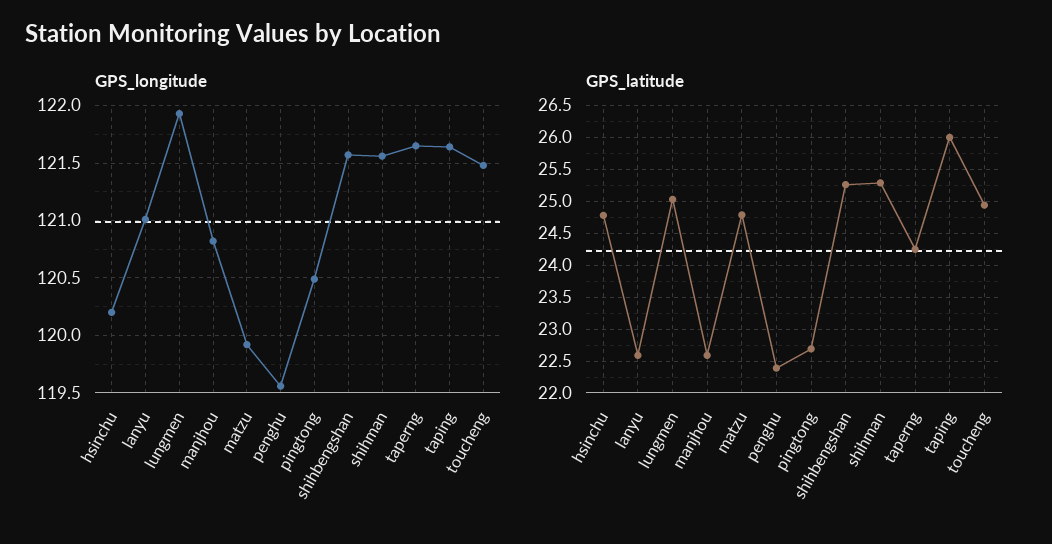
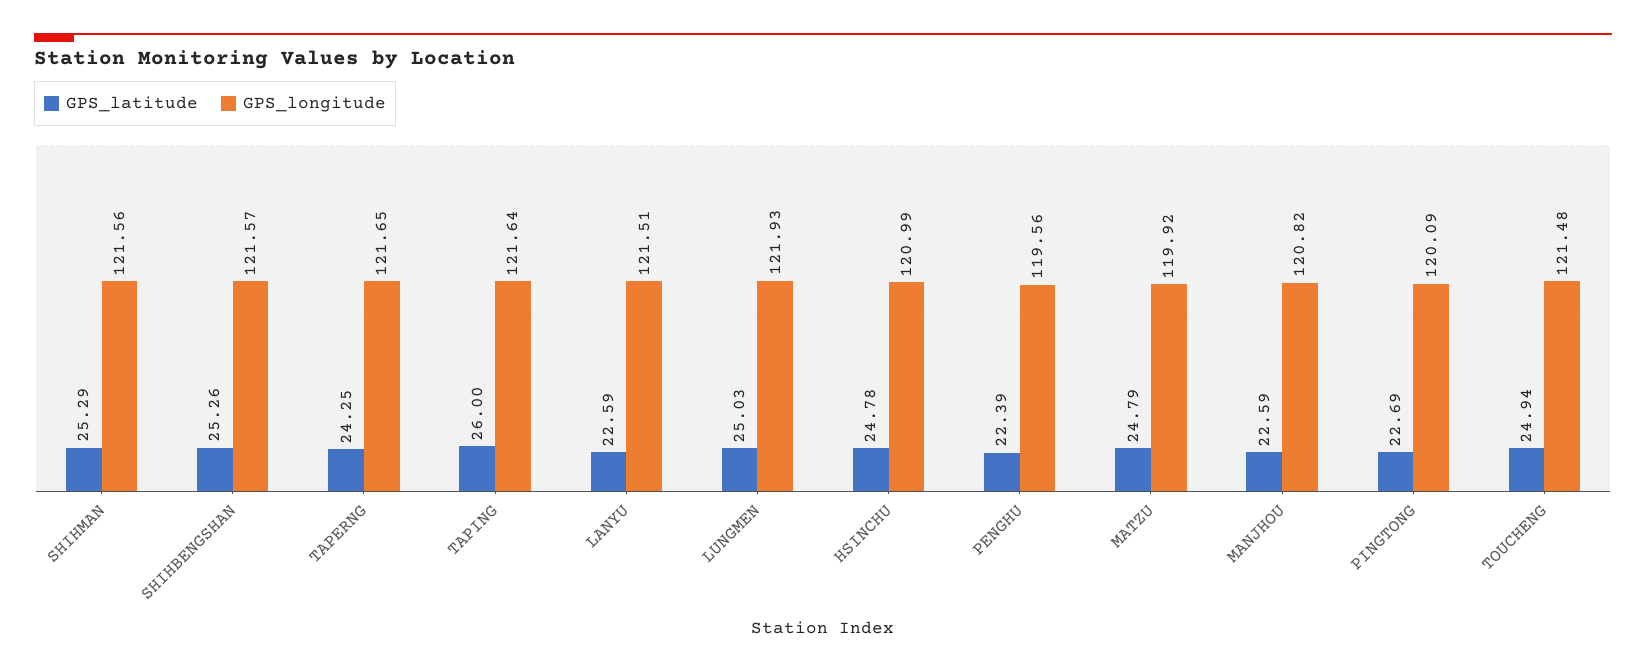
GPS_longitude, hsinchu: 120.2 -> 120.99
GPS_longitude, lanyu: 121 -> 121.51
GPS_longitude, pingtong: 120.5 -> 120.09

